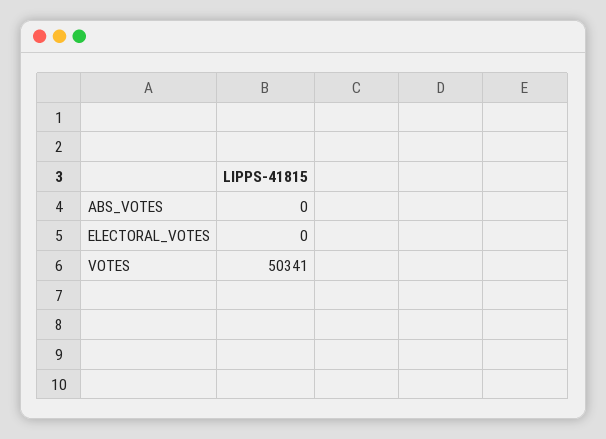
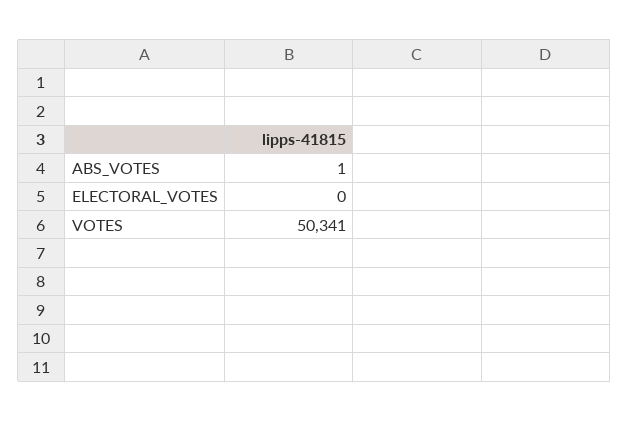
ABS_VOTES: 0 -> 1

